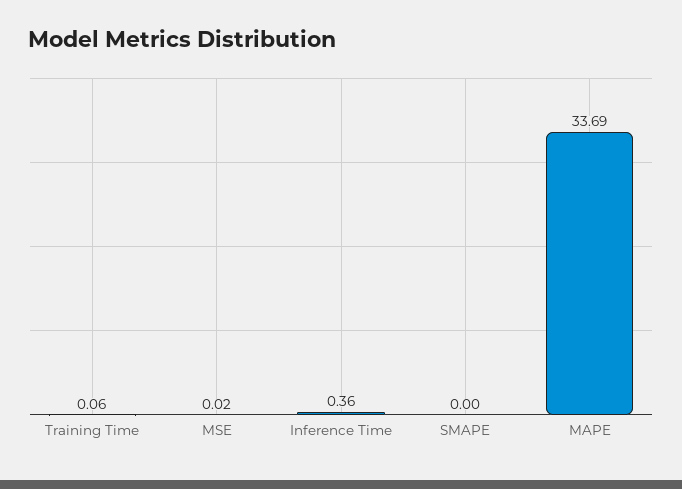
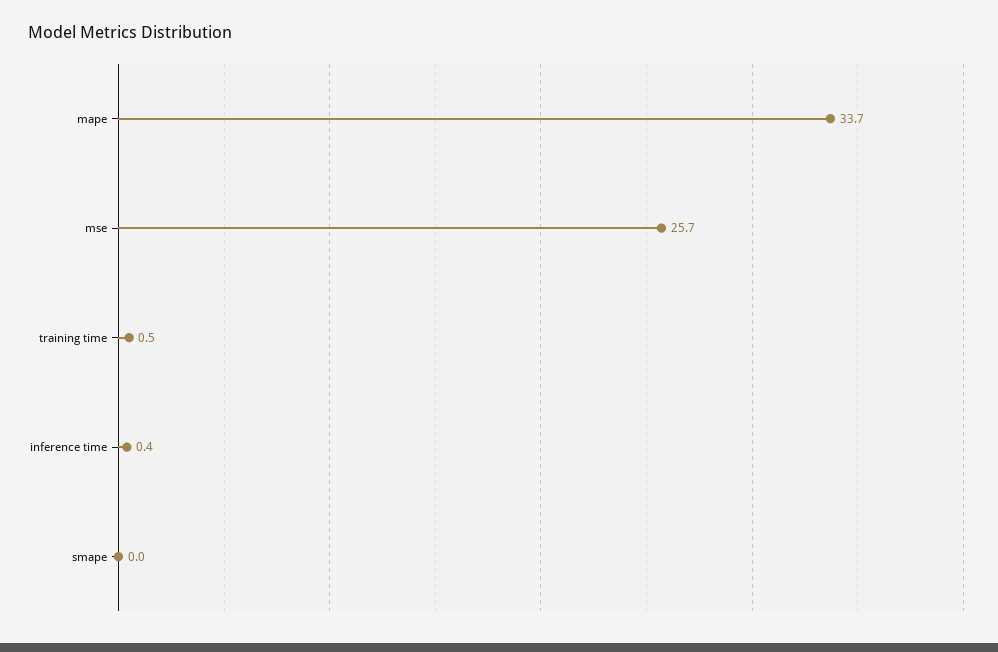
Training Time: 0.06 -> 0.5
MSE: 0.02 -> 25.7

